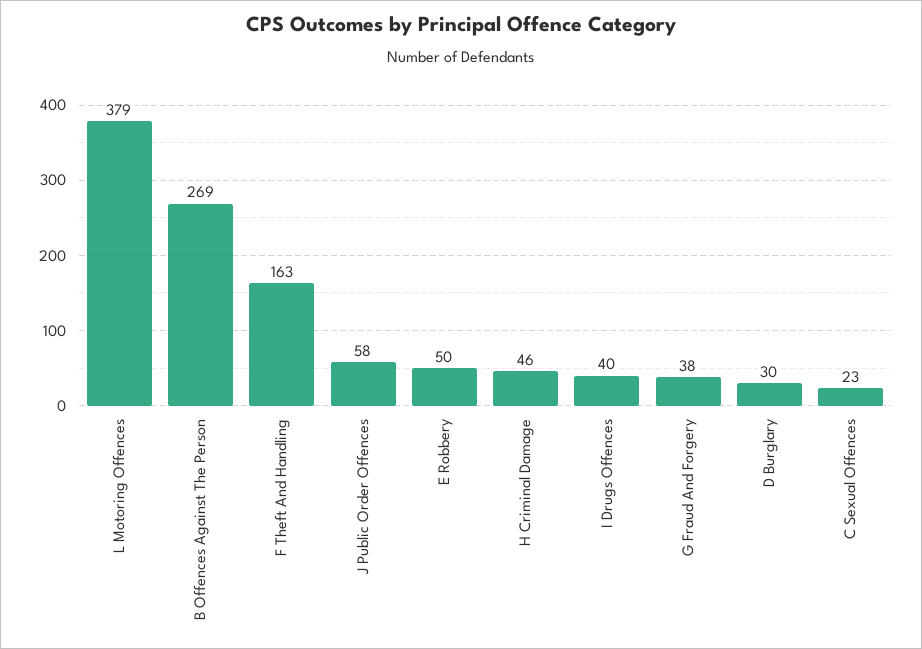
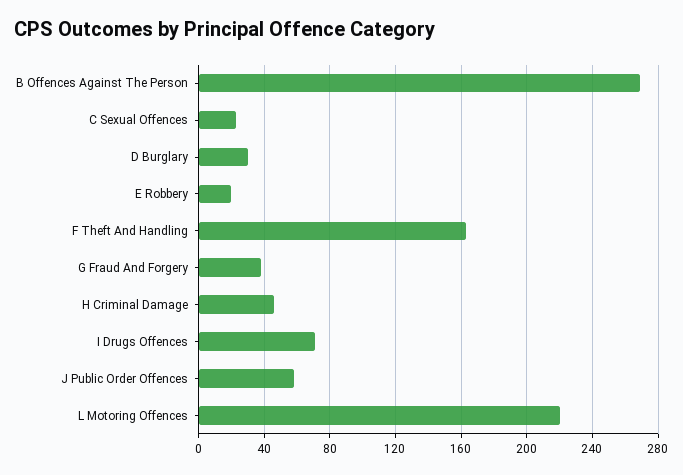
L Motoring Offences: 379 -> 220
E Robbery: 50 -> 20
I Drugs Offences: 40 -> 70

